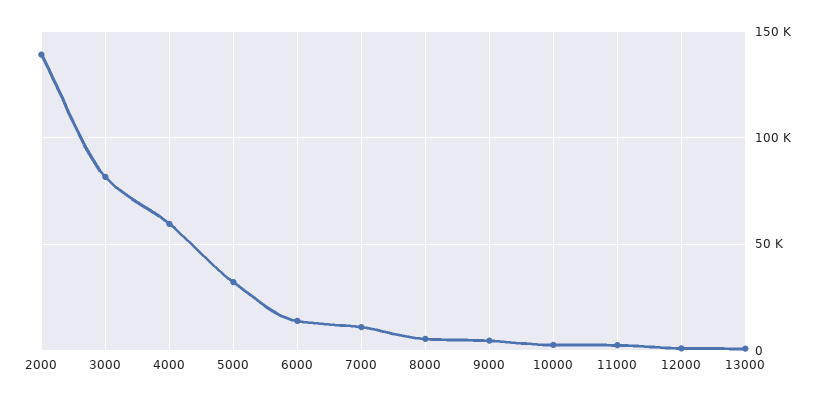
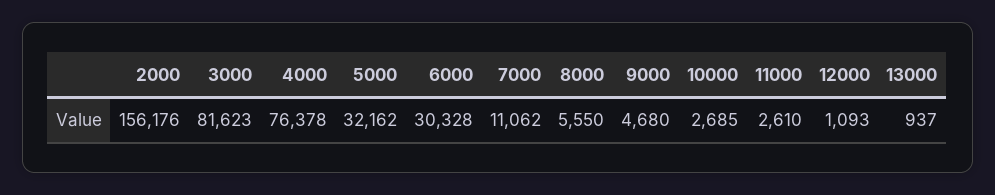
2000: 140000 -> 156176
4000: 60000 -> 76378
6000: 15000 -> 30328

